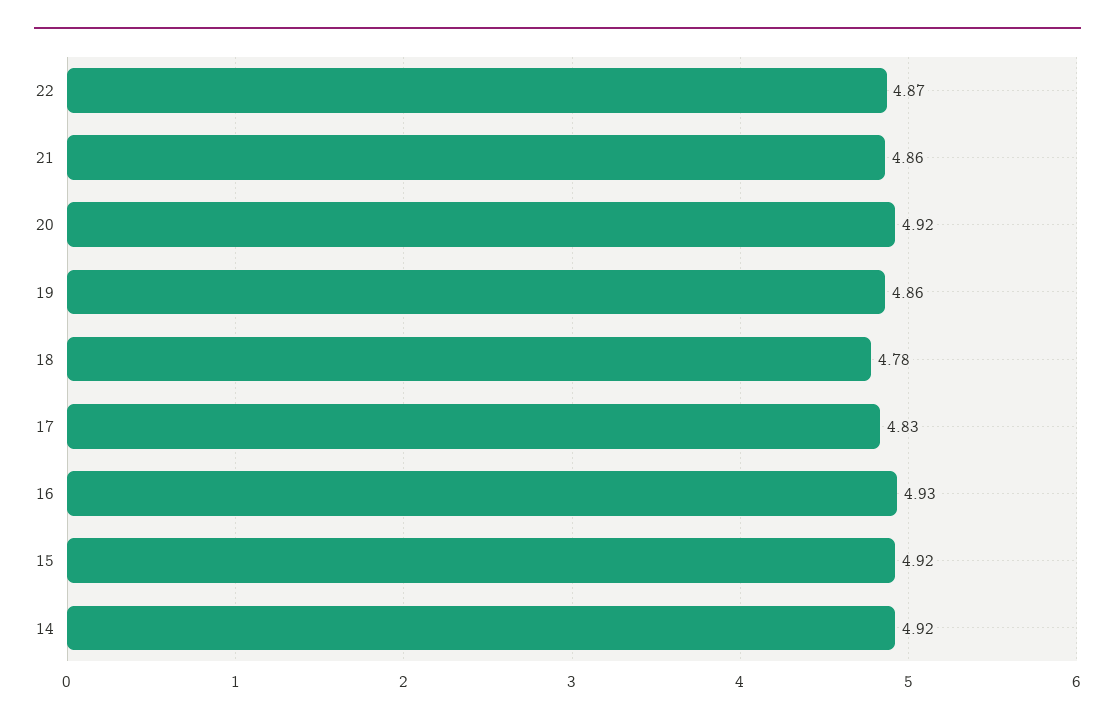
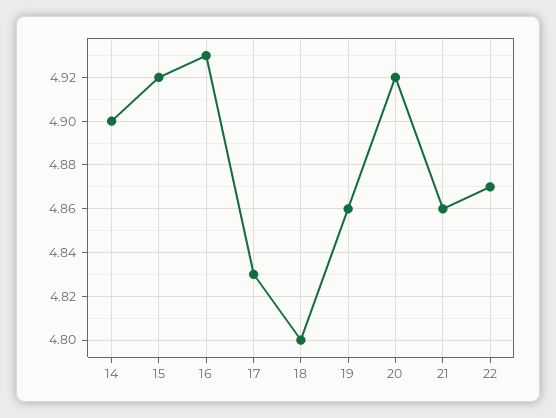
18: 4.78 -> 4.8
14: 4.92 -> 4.9

